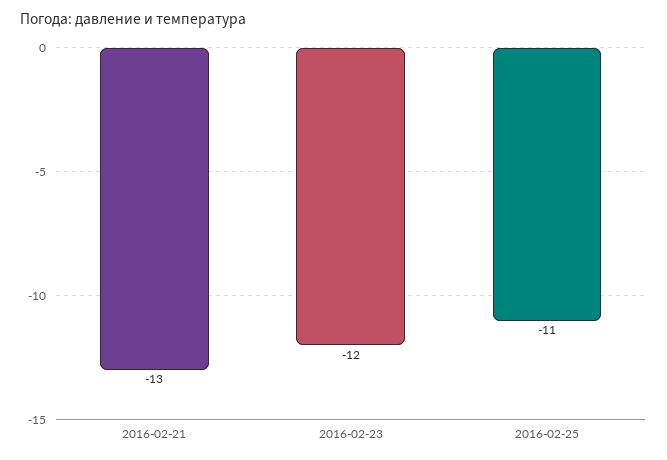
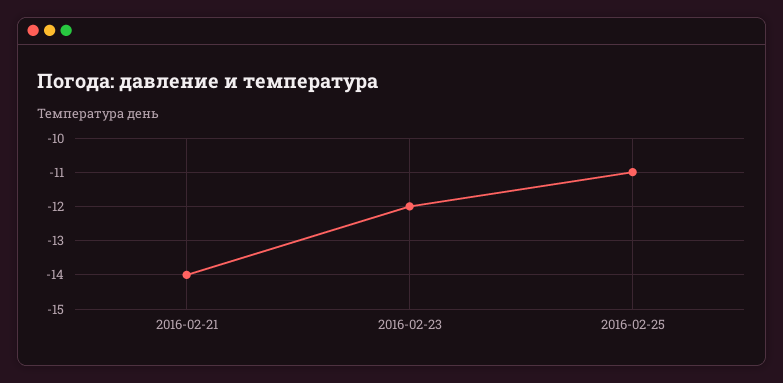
2016-02-21: -13 -> -14

